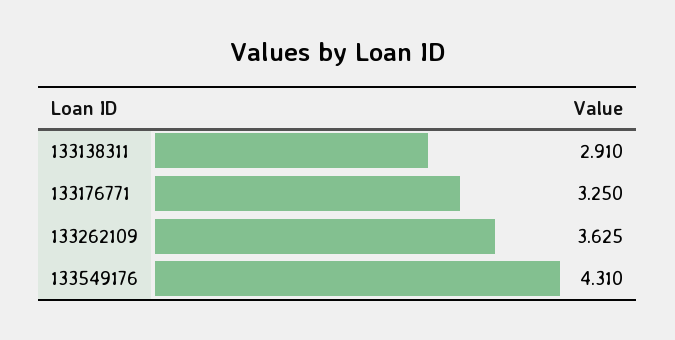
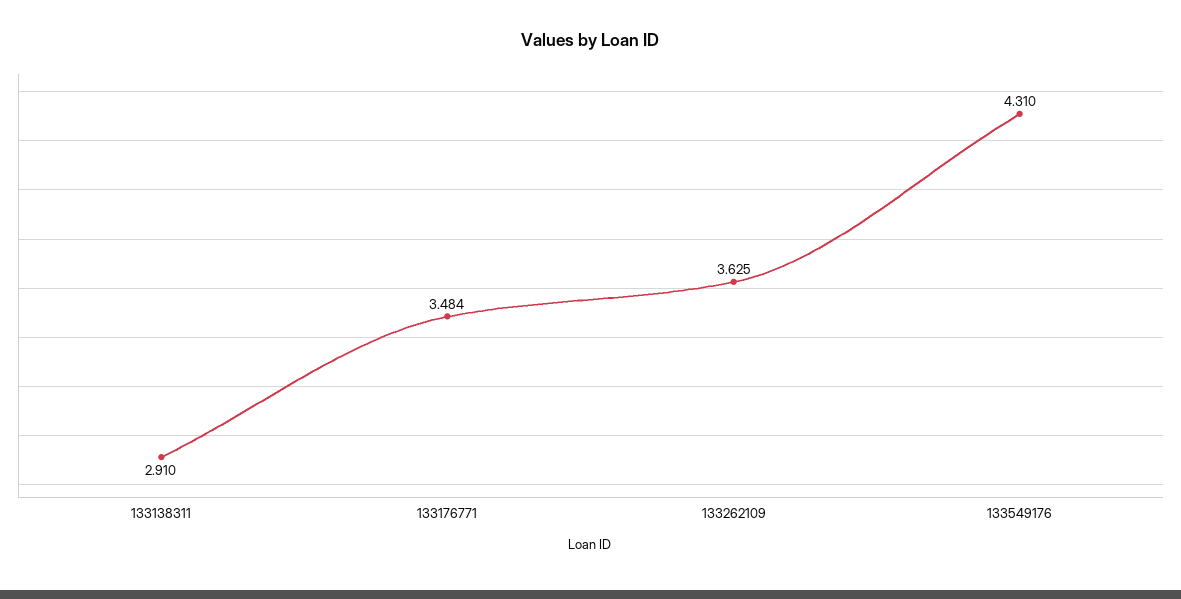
133176771: 3.25 -> 3.484

